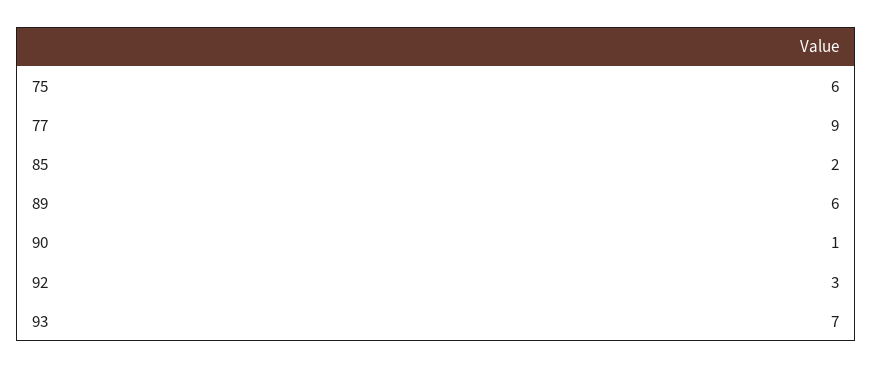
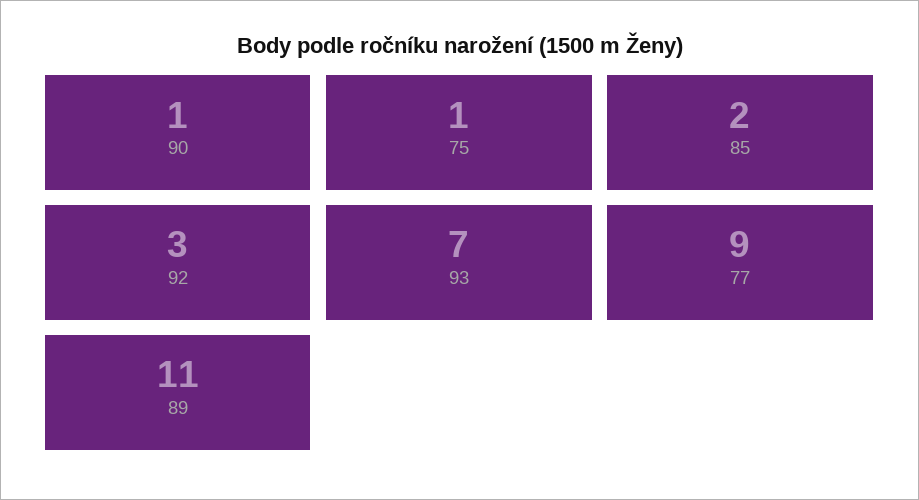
75: 6 -> 1
89: 6 -> 11

